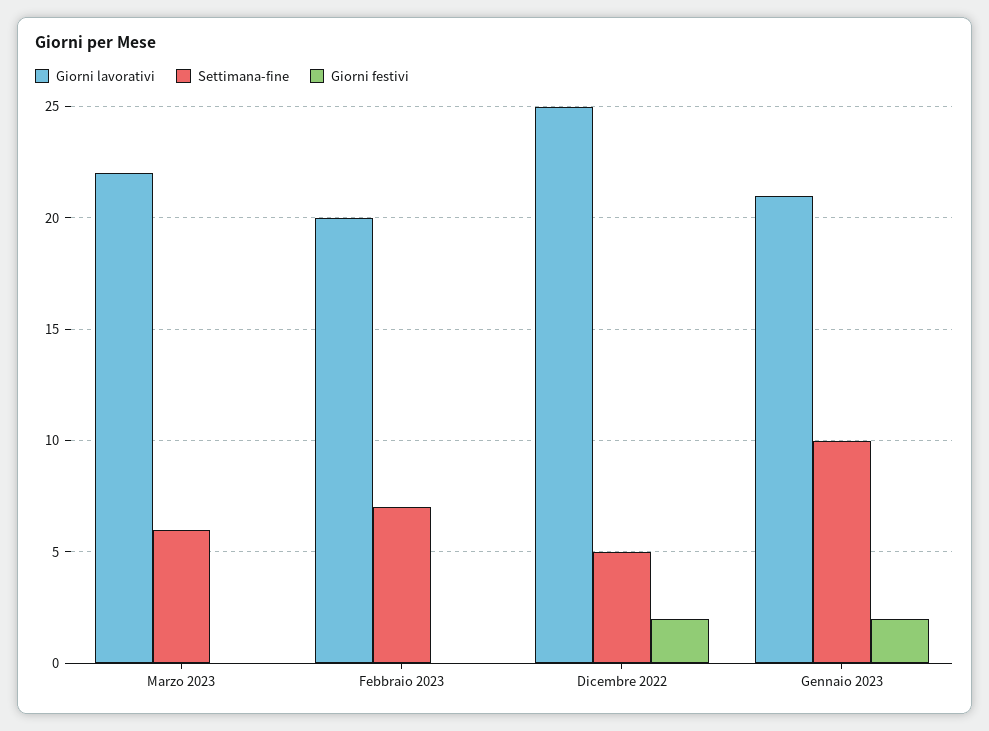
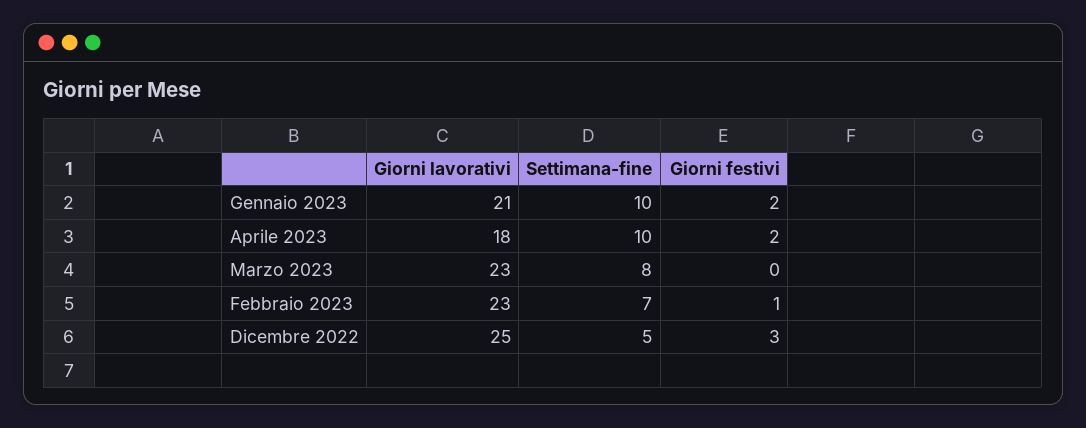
Giorni lavorativi, Marzo 2023: 22 -> 23
Settimana-fine, Marzo 2023: 6 -> 8
Giorni lavorativi, Febbraio 2023: 20 -> 23
Giorni festivi, Febbraio 2023: 0 -> 1
Giorni festivi, Dicembre 2022: 2 -> 3
Giorni lavorativi, Aprile 2023: none -> 18
Settimana-fine, Aprile 2023: none -> 10
Giorni festivi, Aprile 2023: none -> 2

